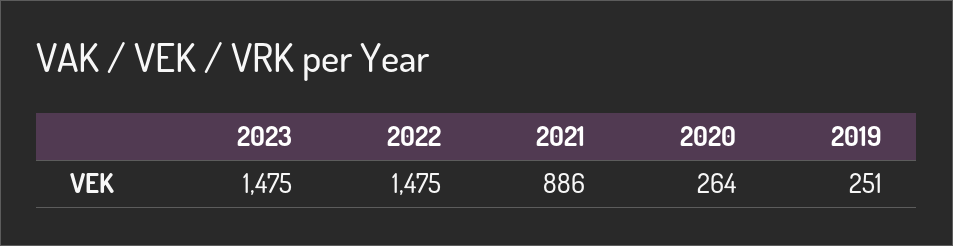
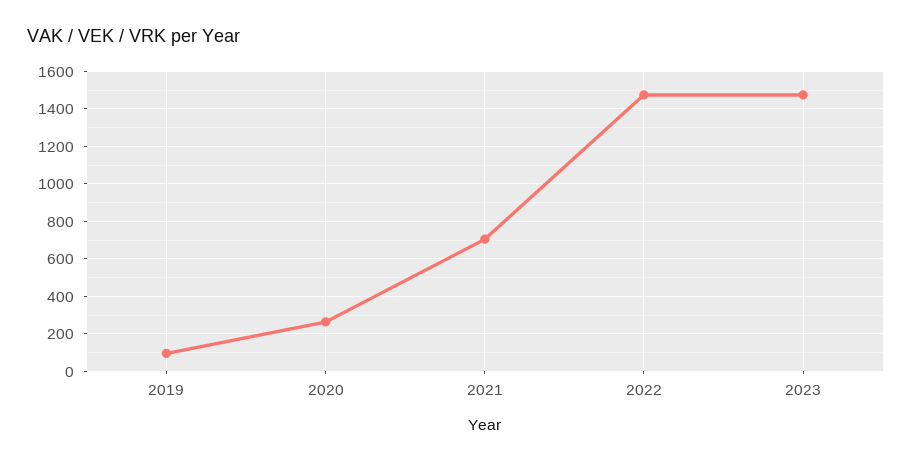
2021: 886 -> 700
2019: 251 -> 100

